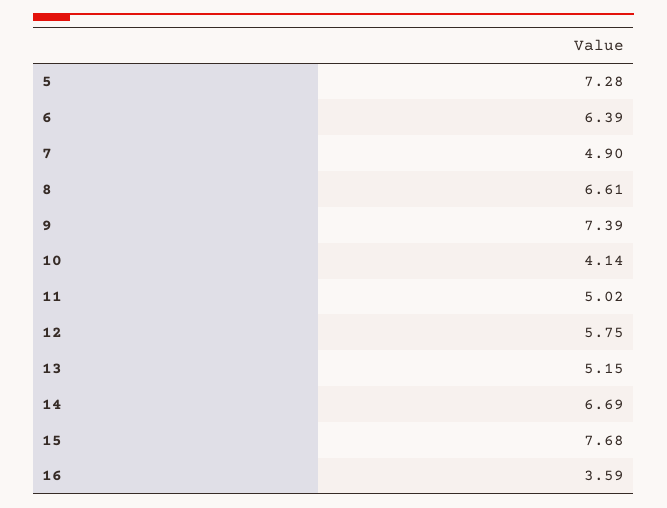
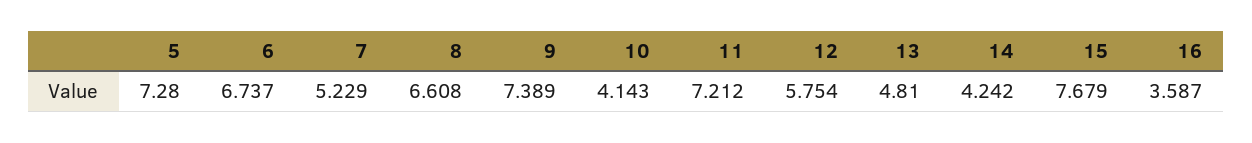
6: 6.39 -> 6.737
7: 4.9 -> 5.229
11: 5.02 -> 7.212
13: 5.15 -> 4.81
14: 6.69 -> 4.242

